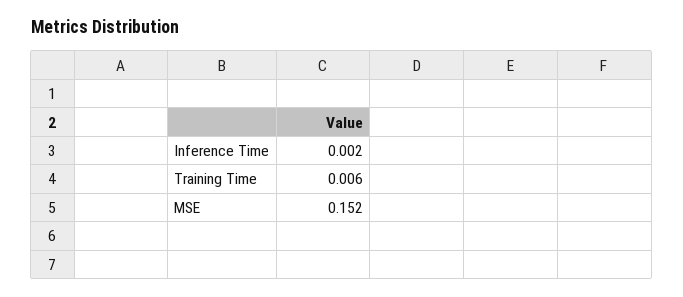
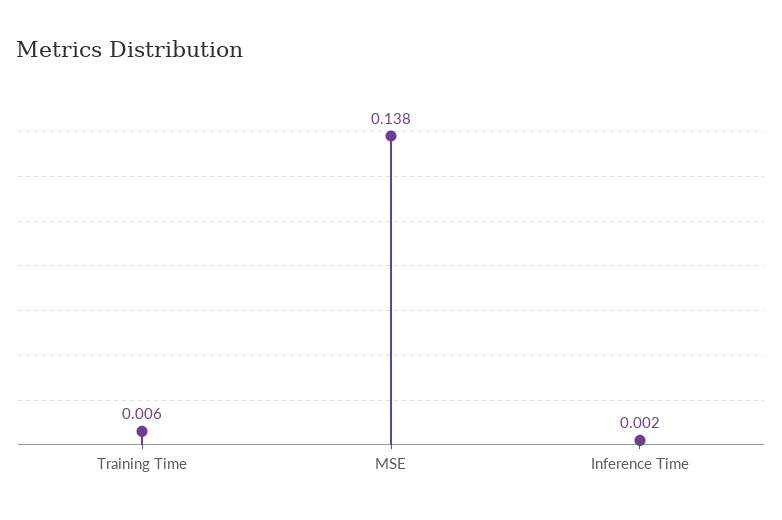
MSE: 0.152 -> 0.138

